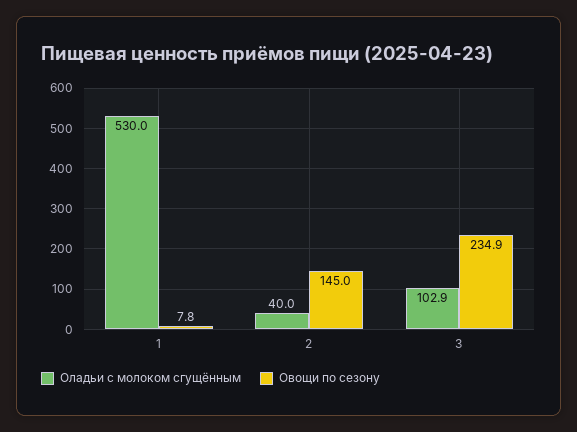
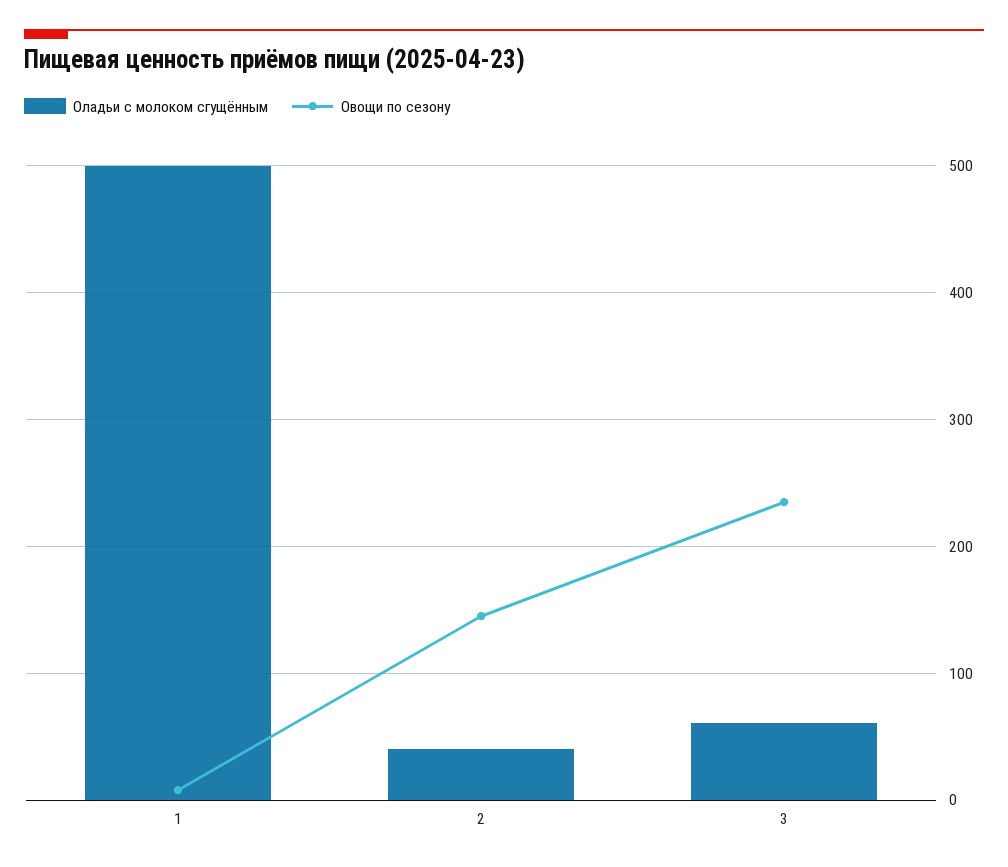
Оладьи с молоком сгущённым, 1: 530 -> 500
Оладьи с молоком сгущённым, 3: 102.9 -> 60

